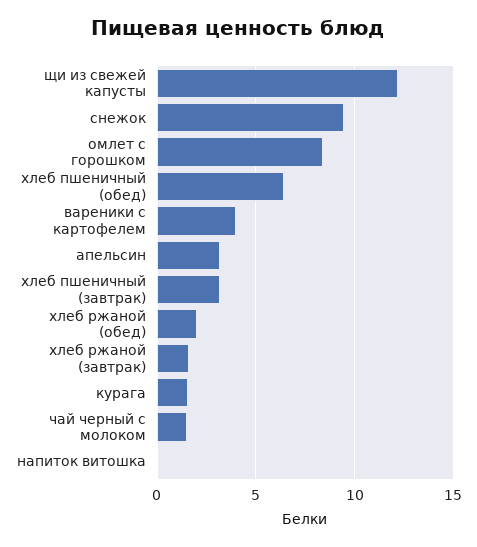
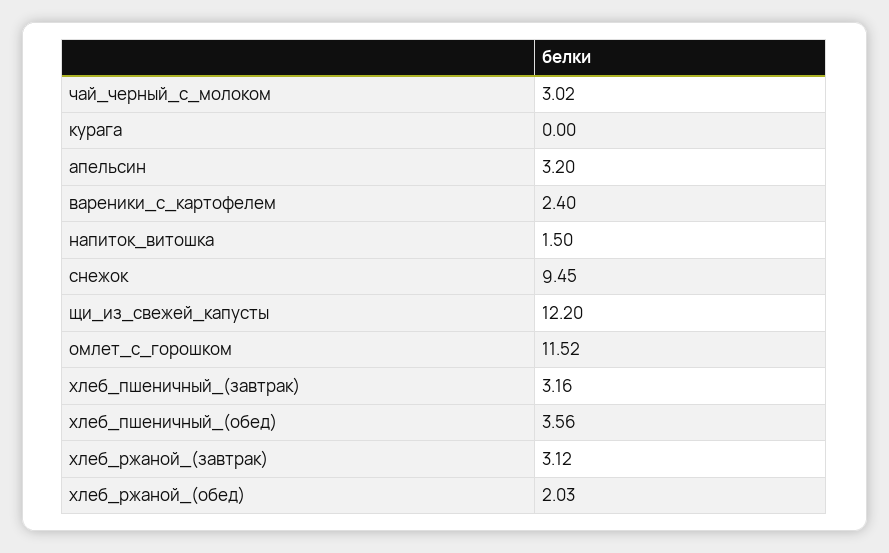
омлет с горошком: 8.5 -> 11.52
хлеб пшеничный (обед): 6.5 -> 3.56
вареники с картофелем: 4 -> 2.4
хлеб ржаной (завтрак): 1.5 -> 3.12
курага: 1.5 -> 0
чай черный с молоком: 1.5 -> 3.02
напиток витошка: 0 -> 1.5

